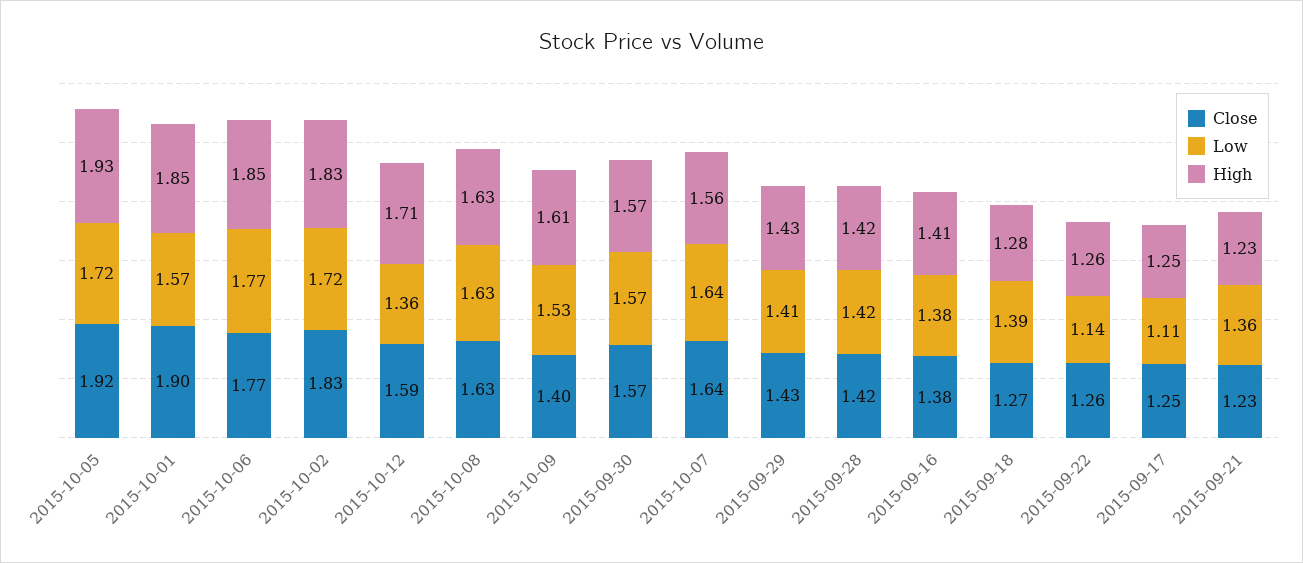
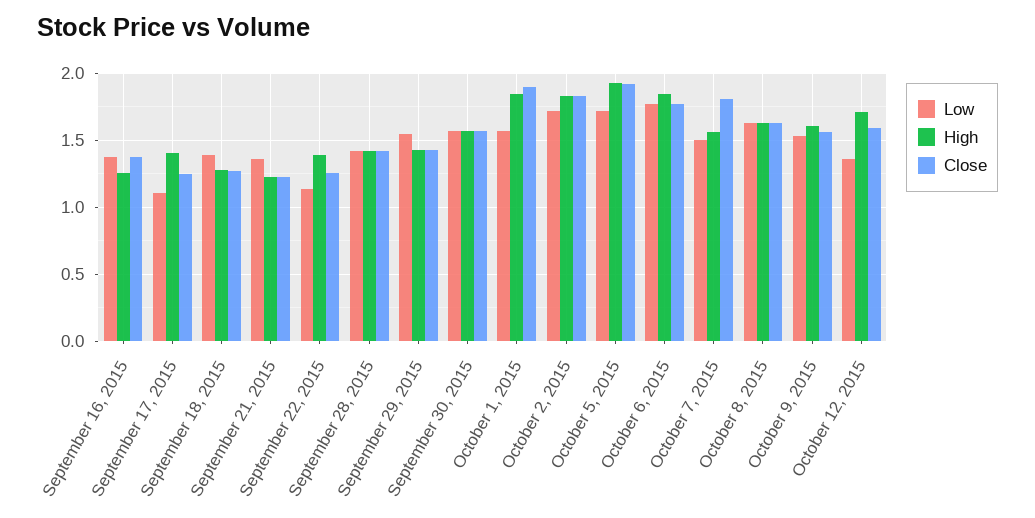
Close, 2015-10-09: 1.4 -> 1.55
Close, 2015-10-07: 1.64 -> 1.8
Low, 2015-10-07: 1.64 -> 1.5
Low, 2015-09-29: 1.41 -> 1.55
High, 2015-09-16: 1.41 -> 1.25
High, 2015-09-22: 1.26 -> 1.4
High, 2015-09-17: 1.25 -> 1.4

